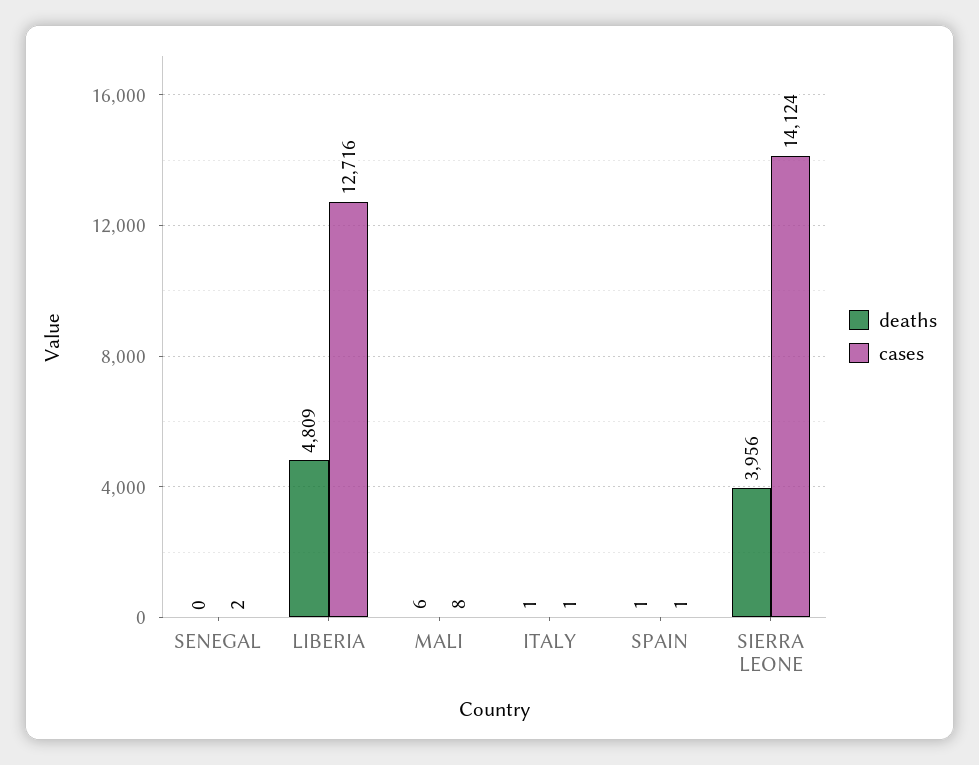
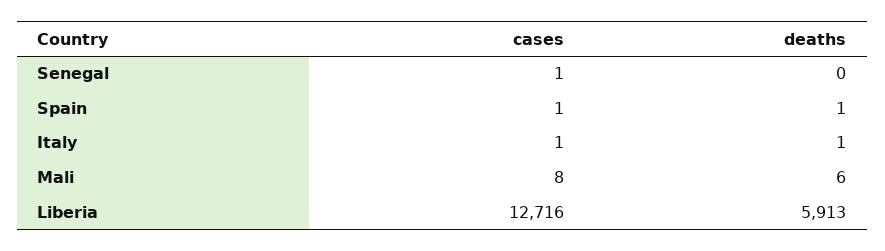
cases, SENEGAL: 2 -> 1
deaths, LIBERIA: 4809 -> 5913
deaths, SIERRA LEONE: 3956 -> none
cases, SIERRA LEONE: 14124 -> none

